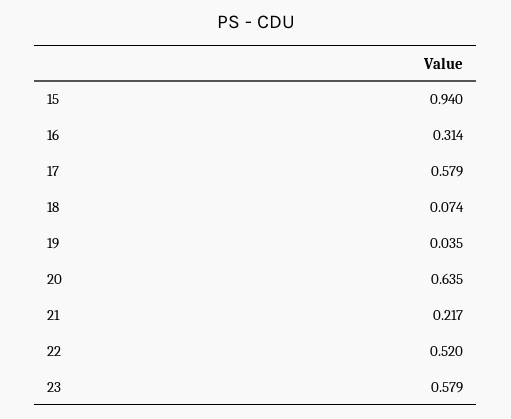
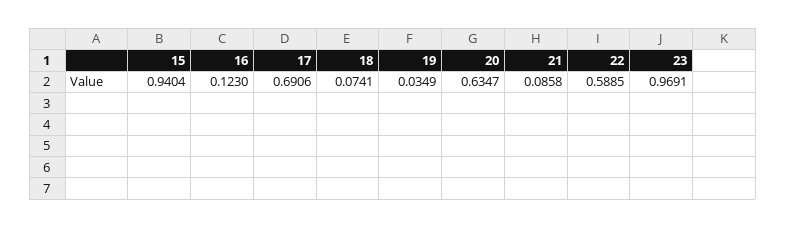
16: 0.314 -> 0.123
17: 0.579 -> 0.6906
21: 0.217 -> 0.0858
22: 0.52 -> 0.5885
23: 0.579 -> 0.9691

